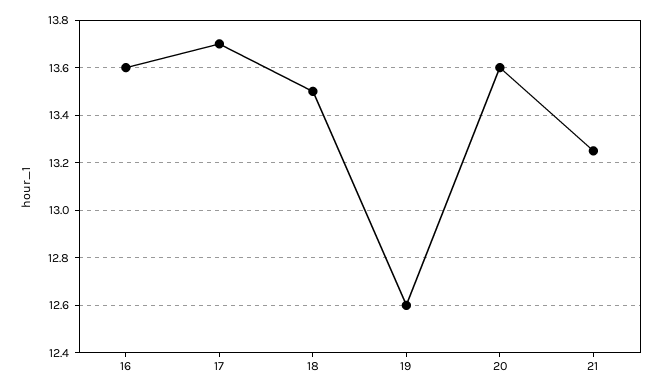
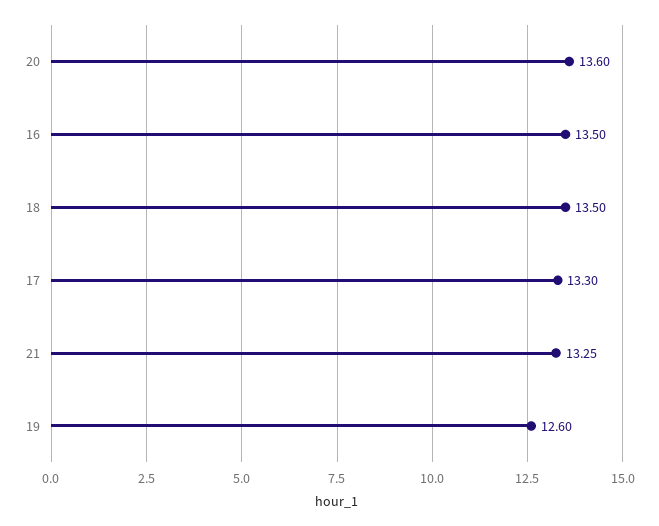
16: 13.6 -> 13.5
17: 13.7 -> 13.3

